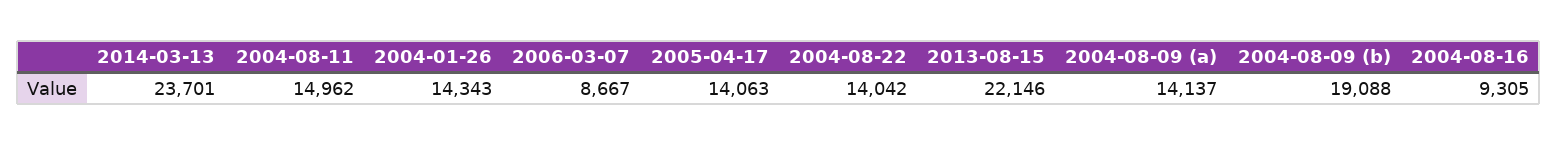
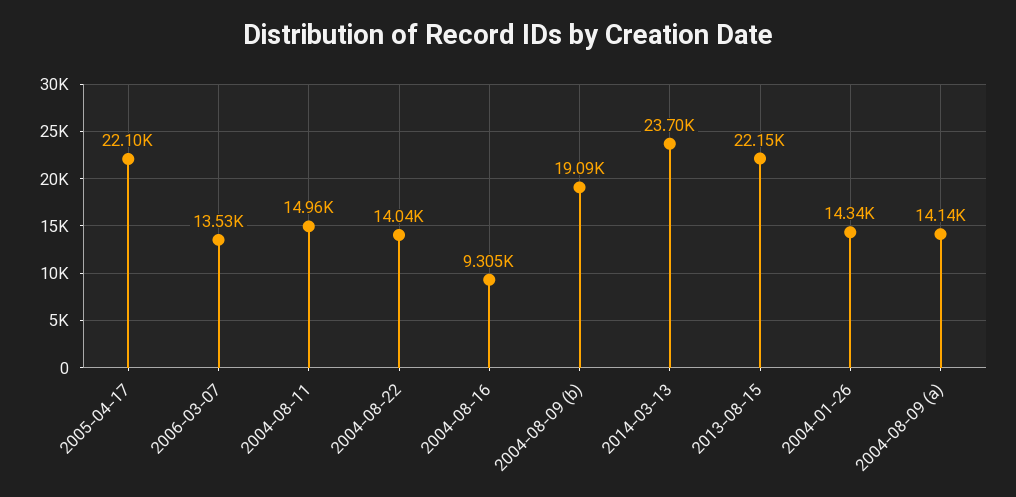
2006-03-07: 8667 -> 13530
2005-04-17: 14063 -> 22100

